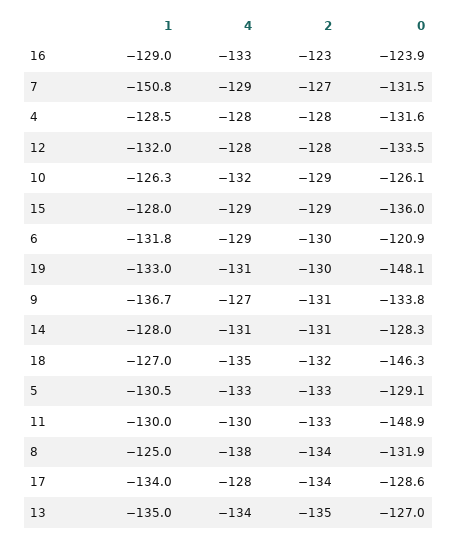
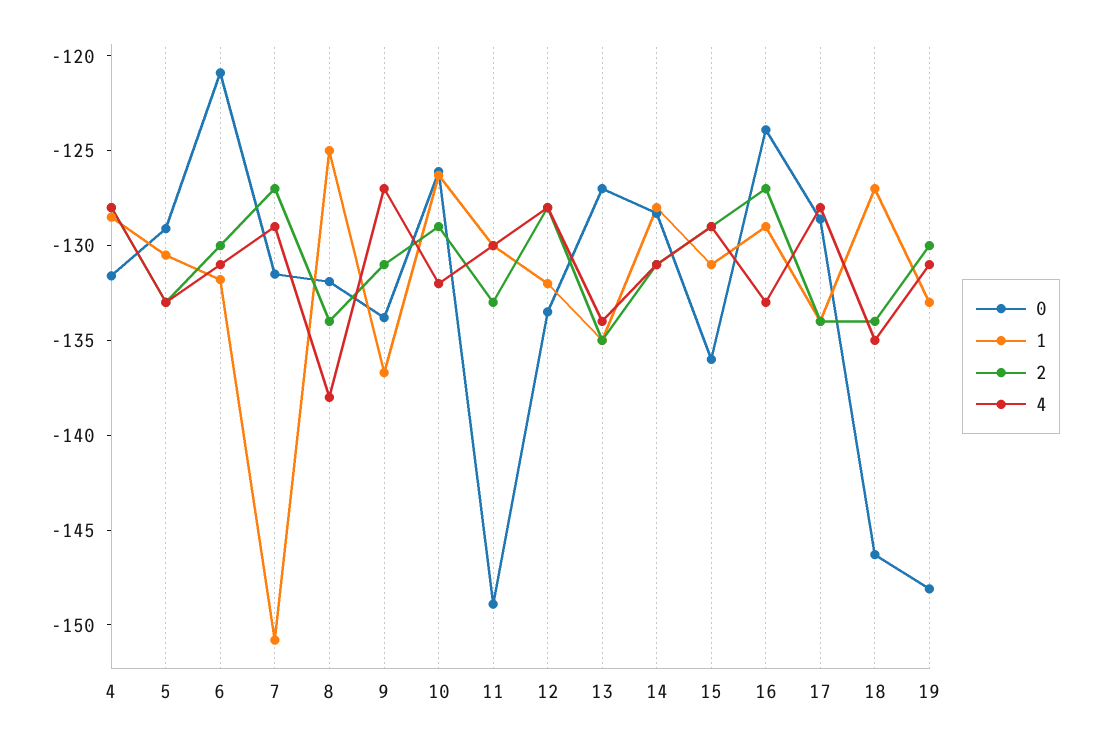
2, 16: -123 -> -127
1, 15: -128 -> -131
4, 6: -129 -> -131
2, 18: -132 -> -134

